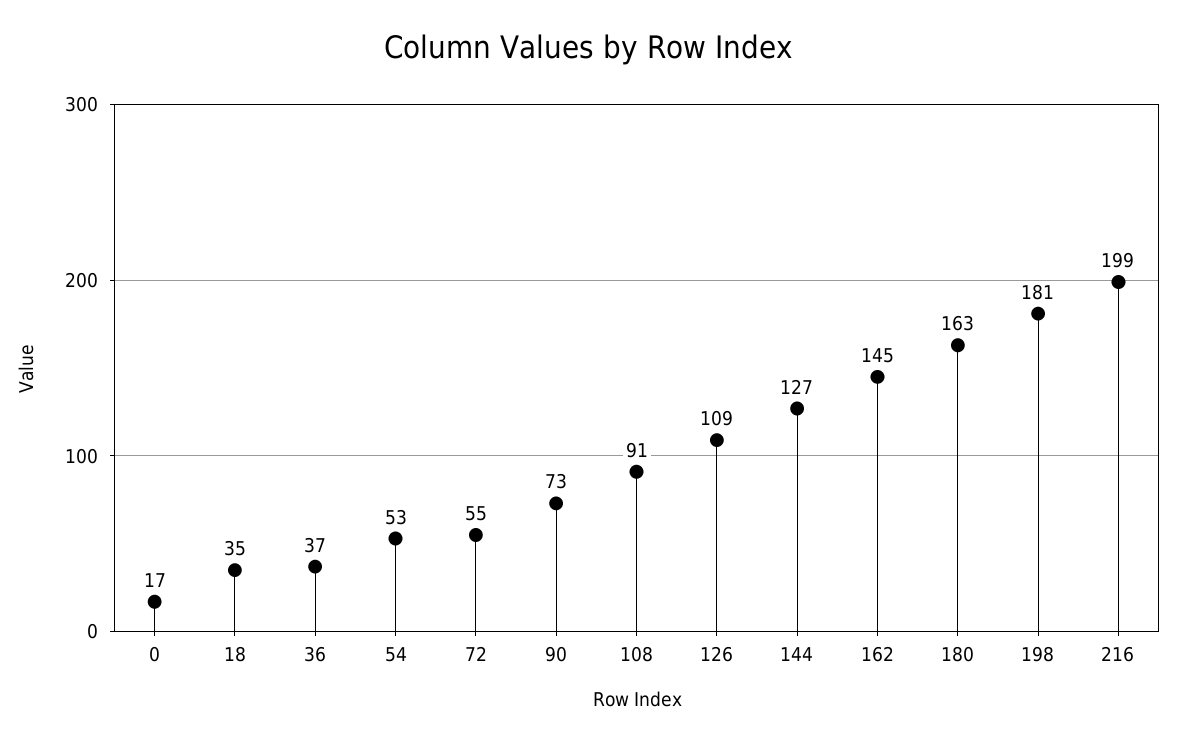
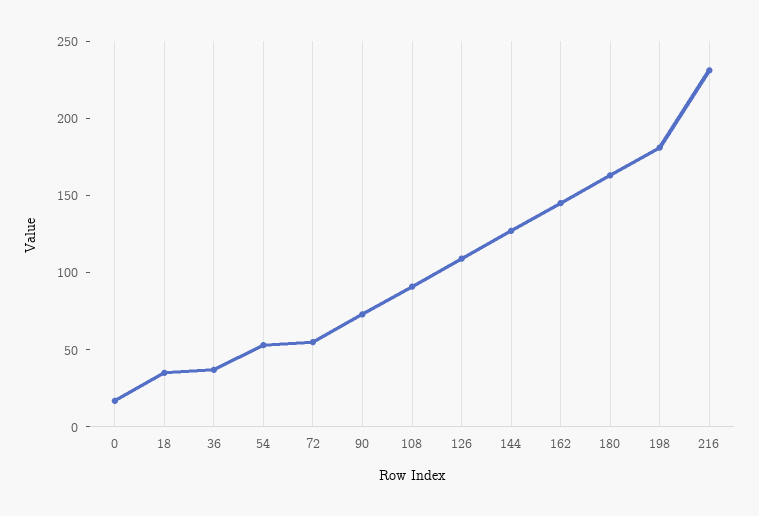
216: 199 -> 230

